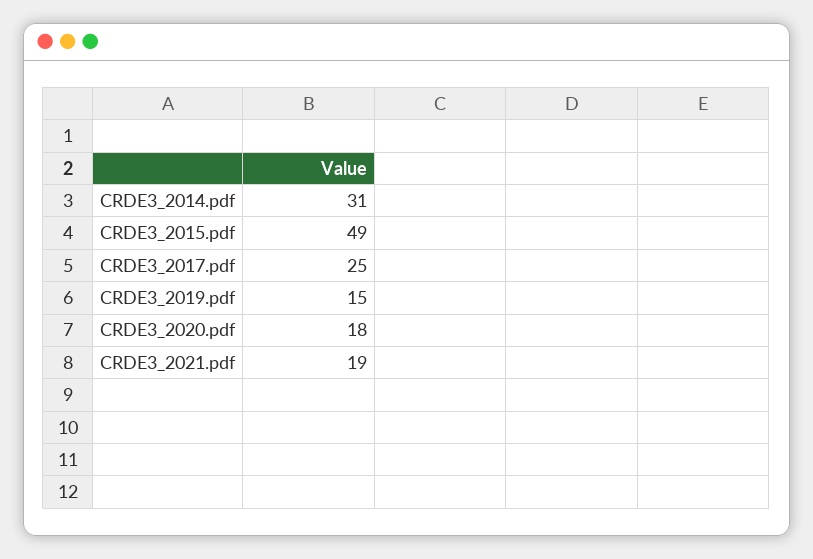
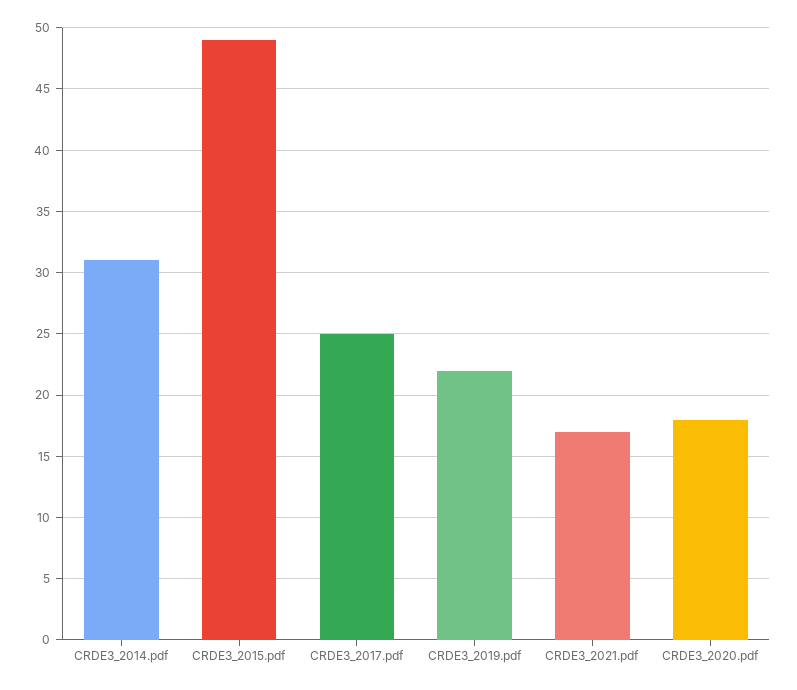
CRDE3_2019.pdf: 15 -> 22
CRDE3_2021.pdf: 19 -> 17

